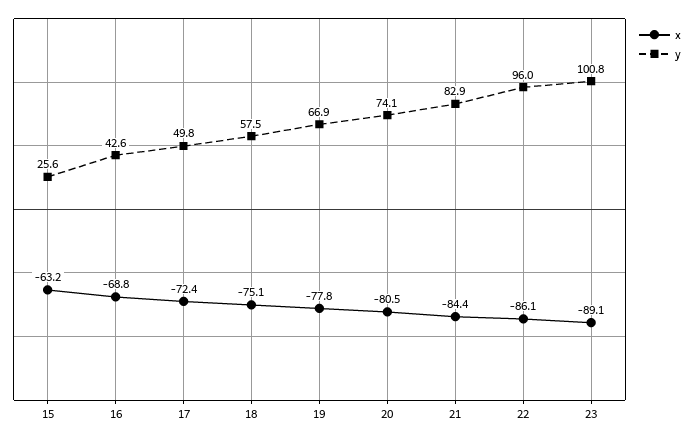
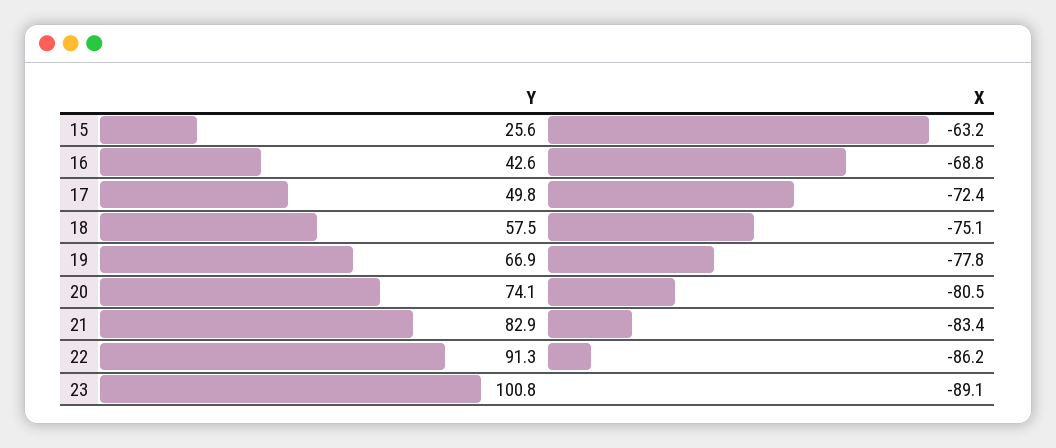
x, 21: -84.4 -> -83.4
x, 22: -86.1 -> -86.2
y, 22: 96 -> 91.3

